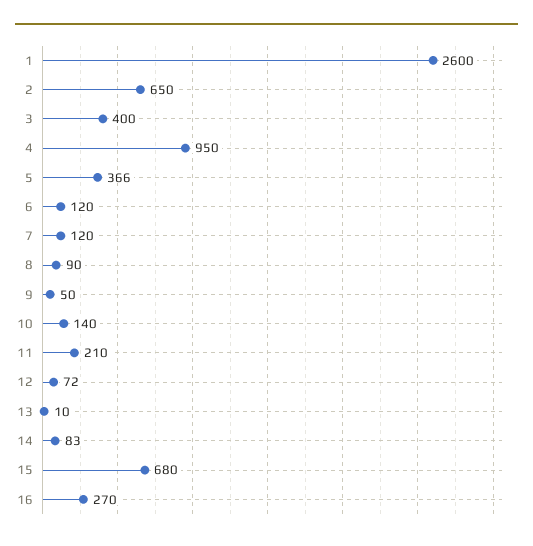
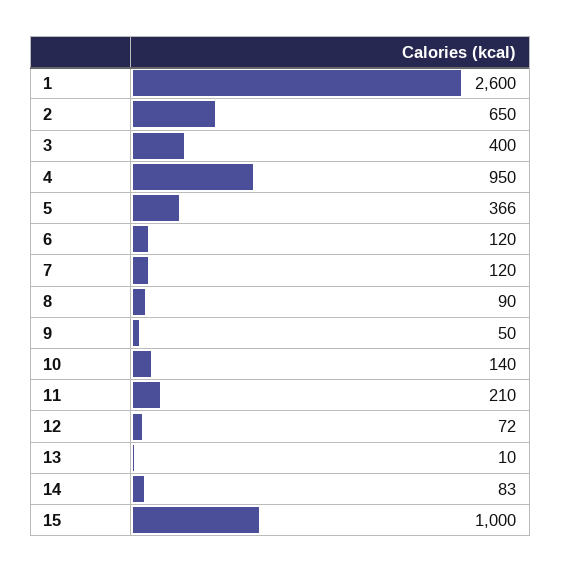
15: 680 -> 1000
16: 270 -> none

